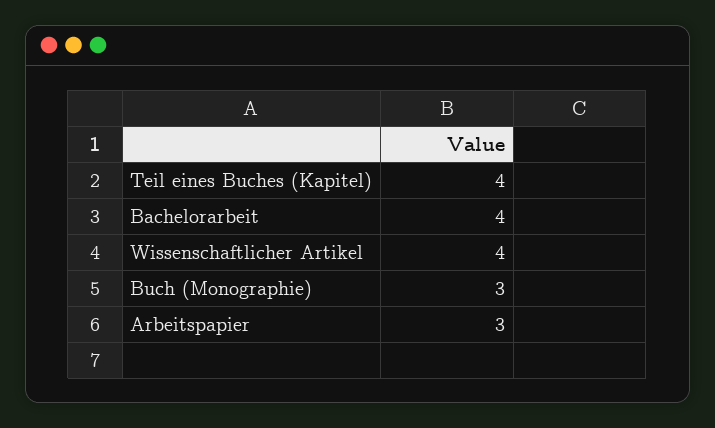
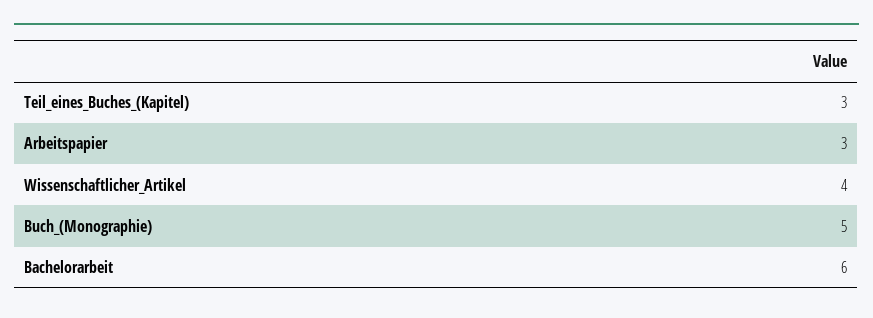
Teil eines Buches (Kapitel): 4 -> 3
Bachelorarbeit: 4 -> 6
Buch (Monographie): 3 -> 5

